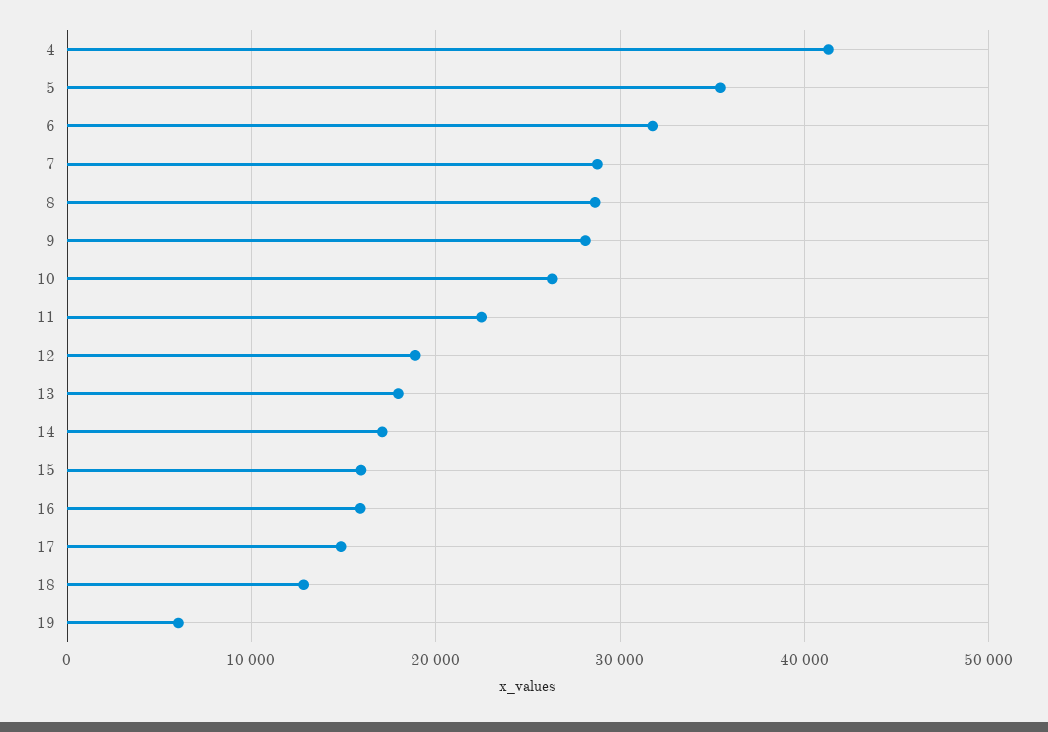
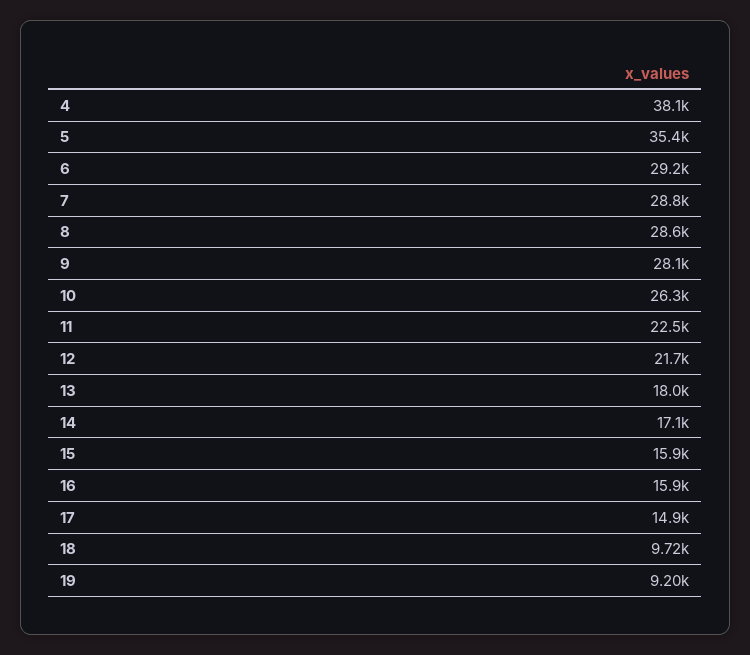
4: 41000 -> 38100
6: 32000 -> 29200
12: 19000 -> 21700
18: 13000 -> 9720
19: 6000 -> 9200

